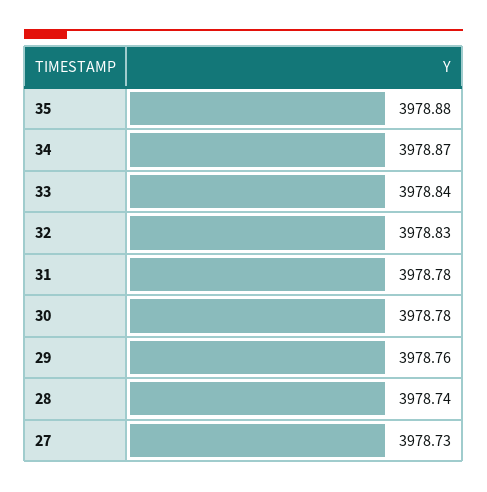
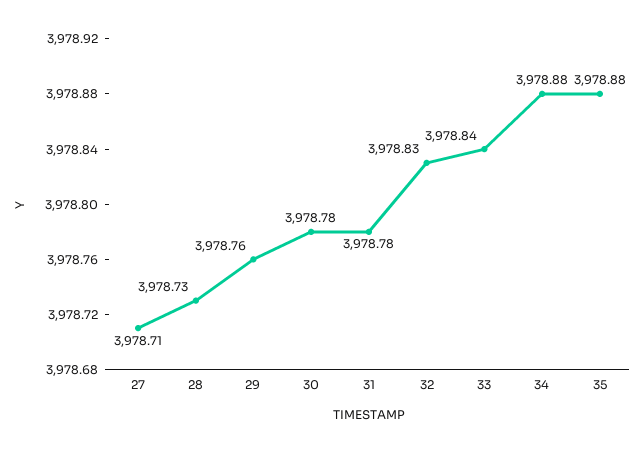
34: 3978.87 -> 3978.88
28: 3978.74 -> 3978.73
27: 3978.73 -> 3978.71

